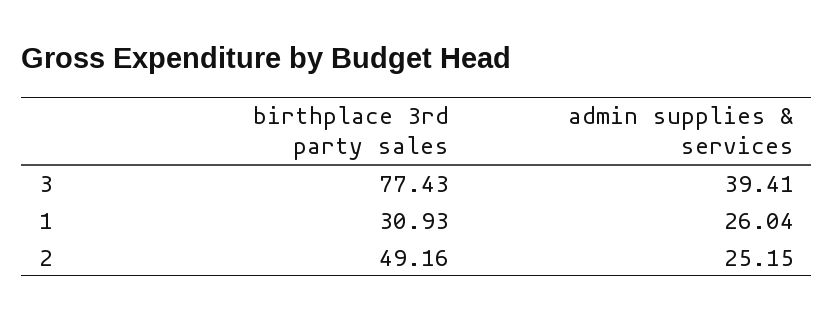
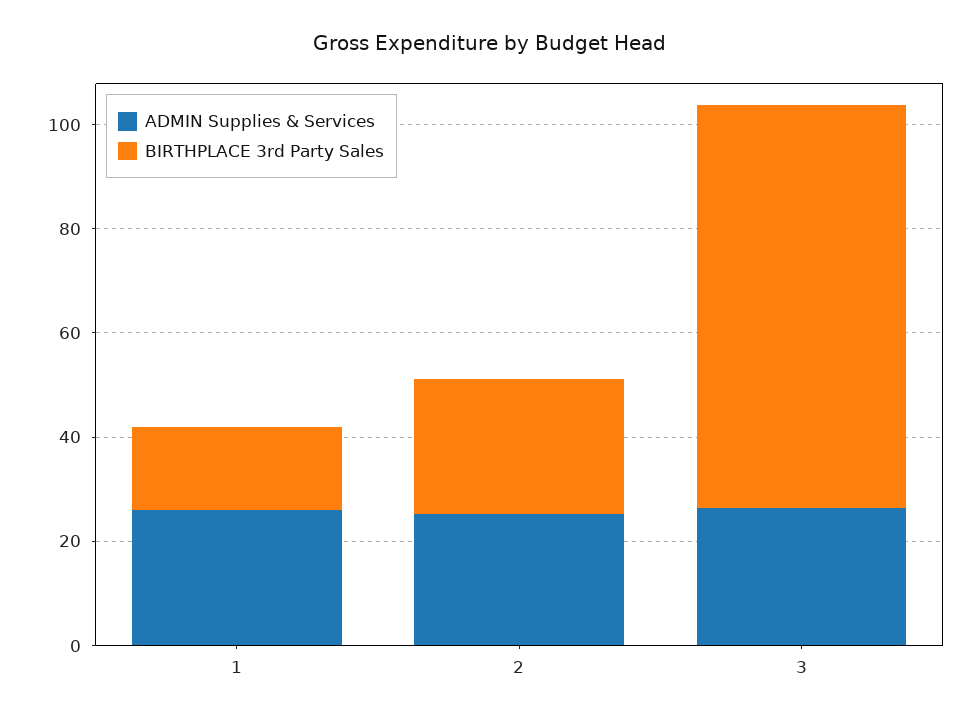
admin supplies & services, 3: 39.41 -> 25
birthplace 3rd party sales, 1: 30.93 -> 15
birthplace 3rd party sales, 2: 49.16 -> 25

